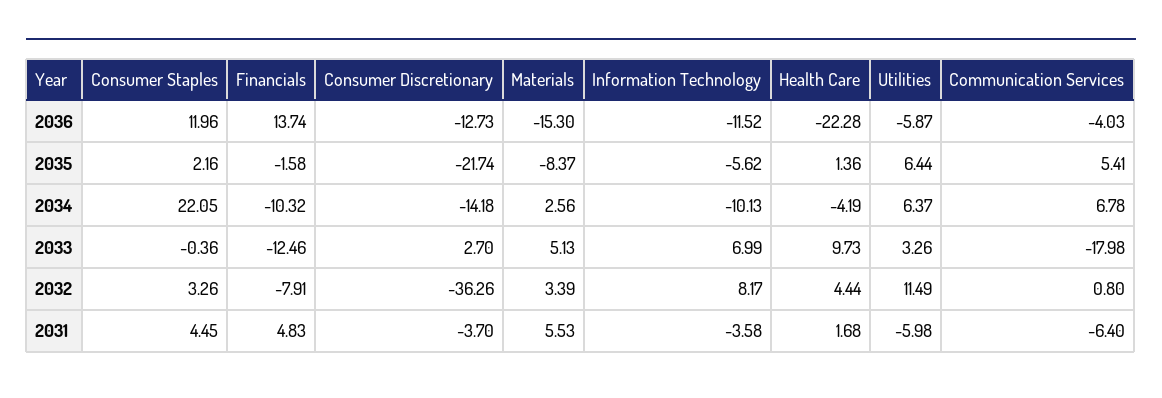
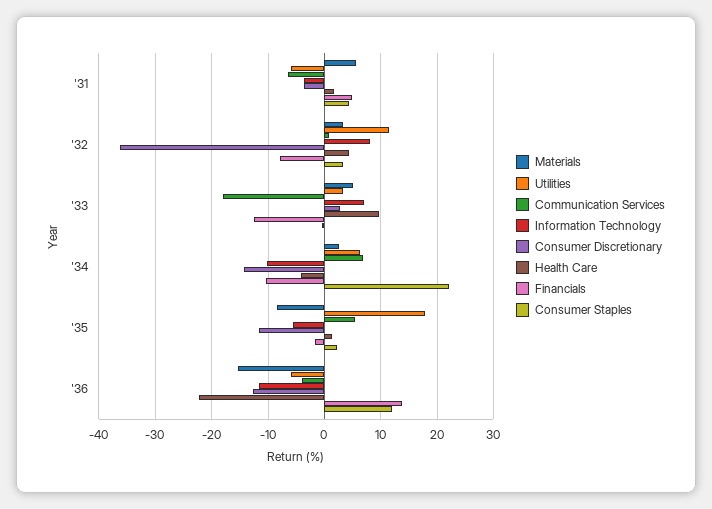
Consumer Discretionary, 2035: -21.74 -> -12
Utilities, 2035: 6.44 -> 18

